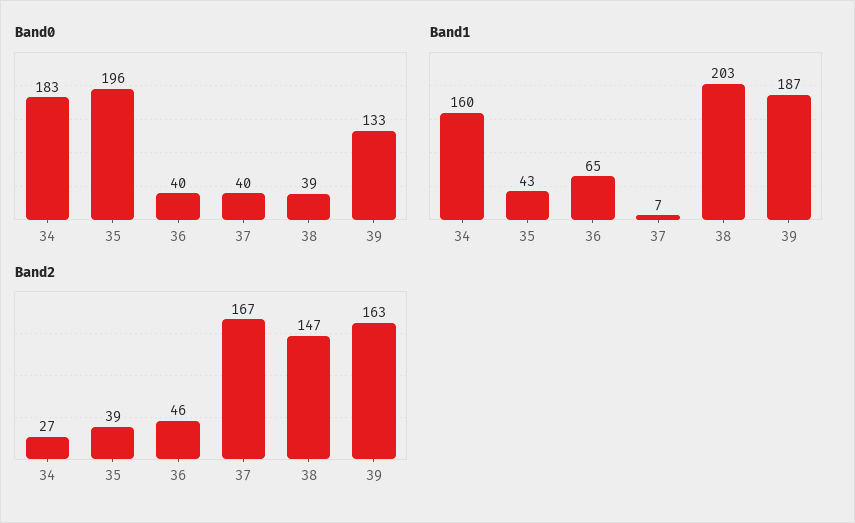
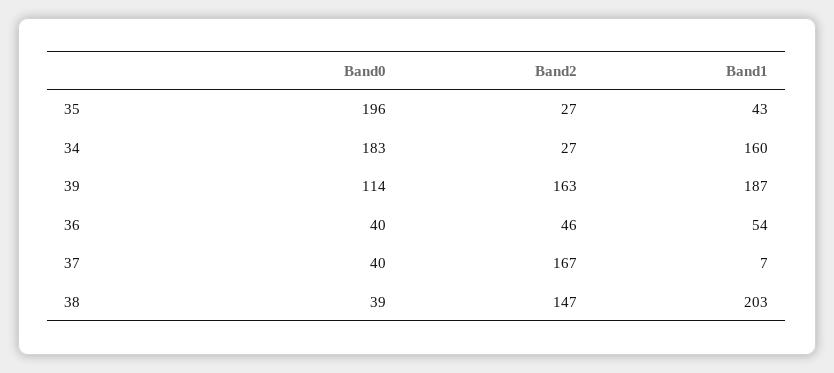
Band0, 39: 133 -> 114
Band1, 36: 65 -> 54
Band2, 35: 39 -> 27

